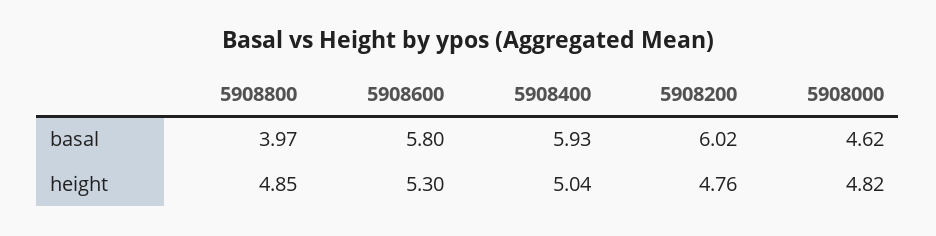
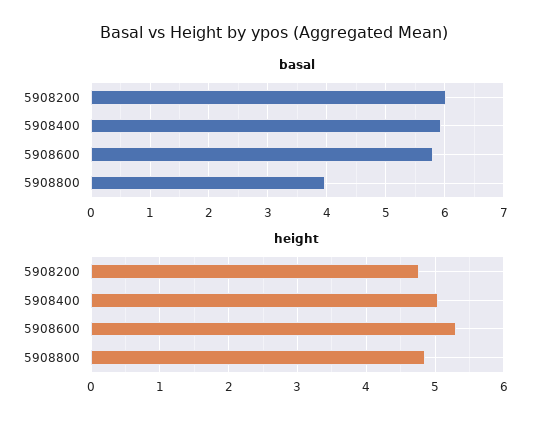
basal, 5908000: 4.62 -> none
height, 5908000: 4.82 -> none

